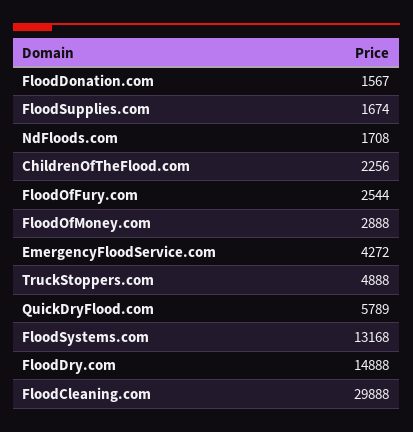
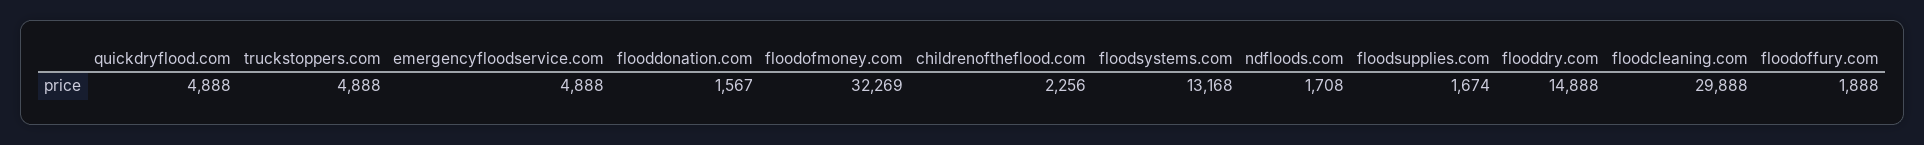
FloodOfFury.com: 2544 -> 1888
FloodOfMoney.com: 2888 -> 32269
EmergencyFloodService.com: 4272 -> 4888
QuickDryFlood.com: 5789 -> 4888

